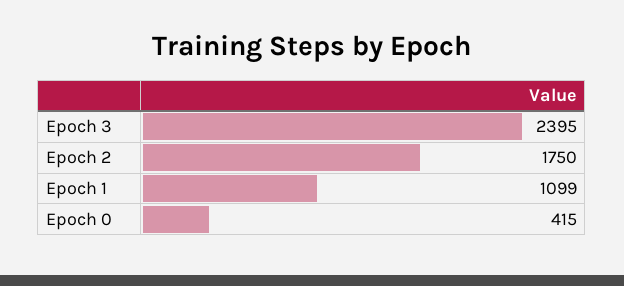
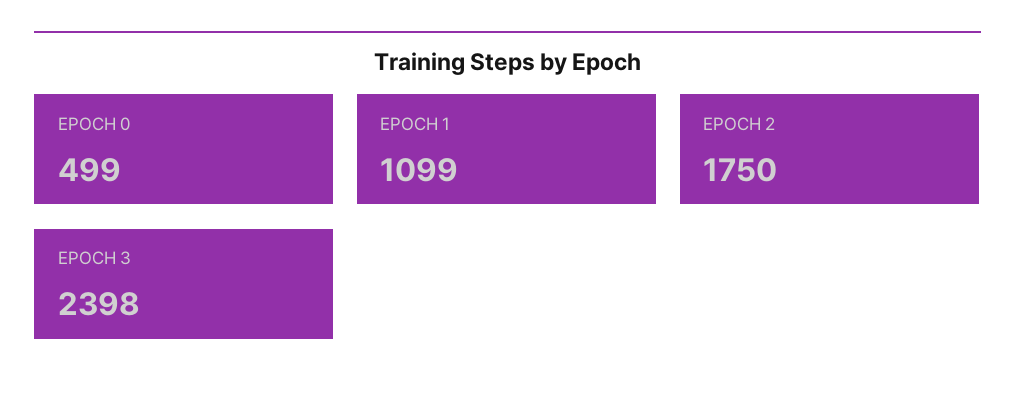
Epoch 3: 2395 -> 2398
Epoch 0: 415 -> 499

